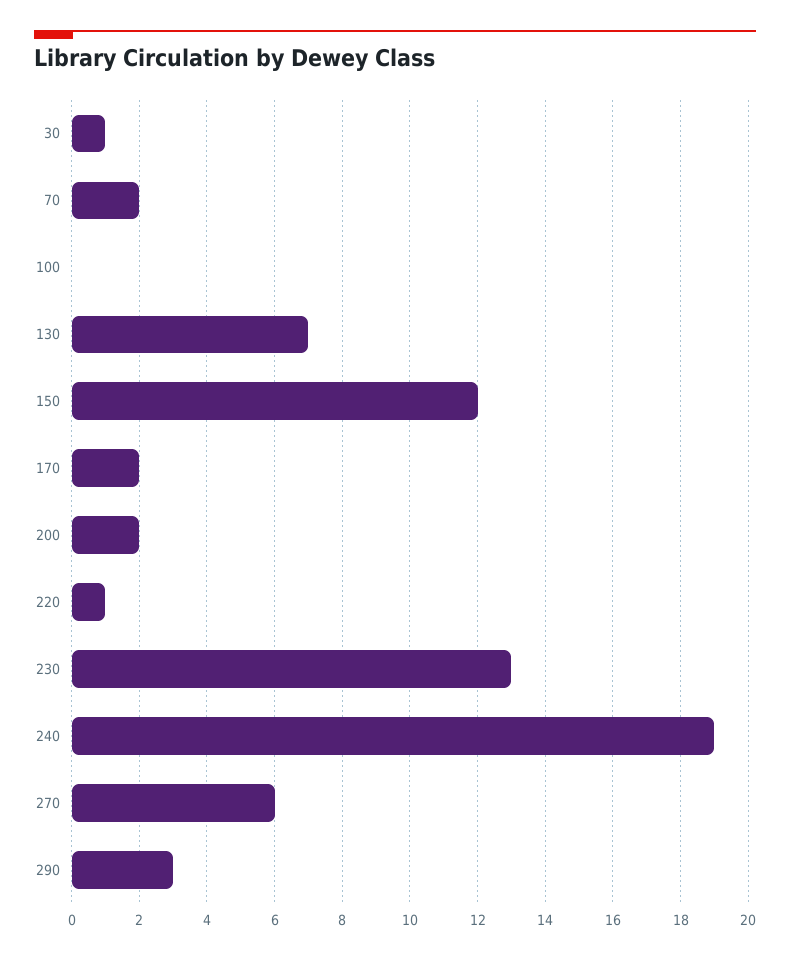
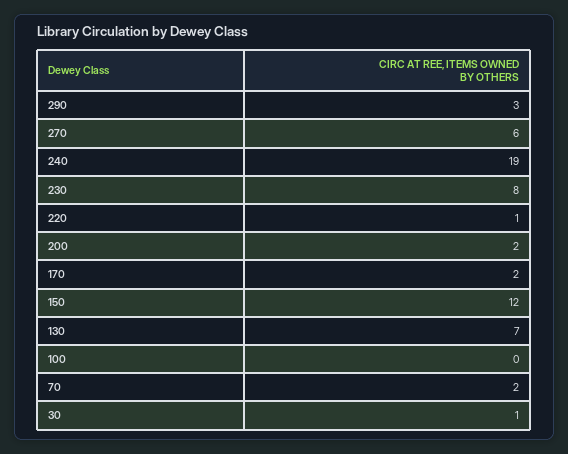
230: 13 -> 8

